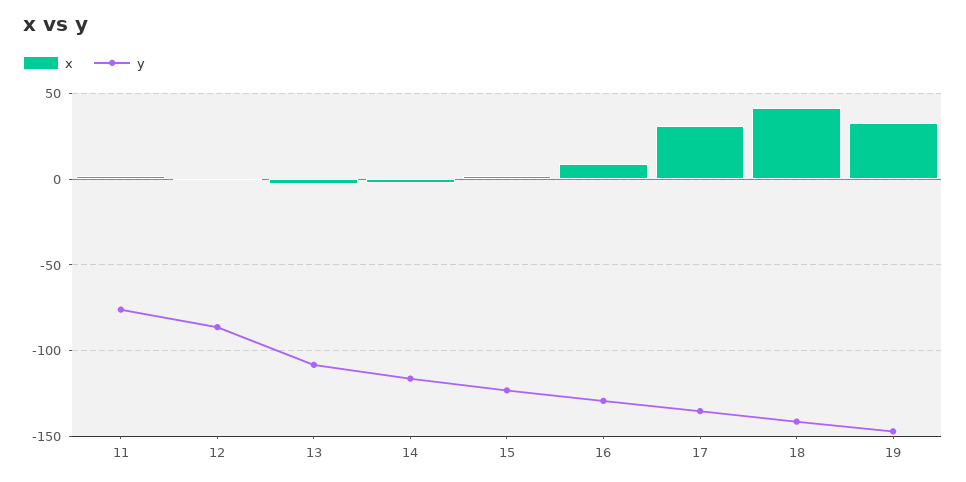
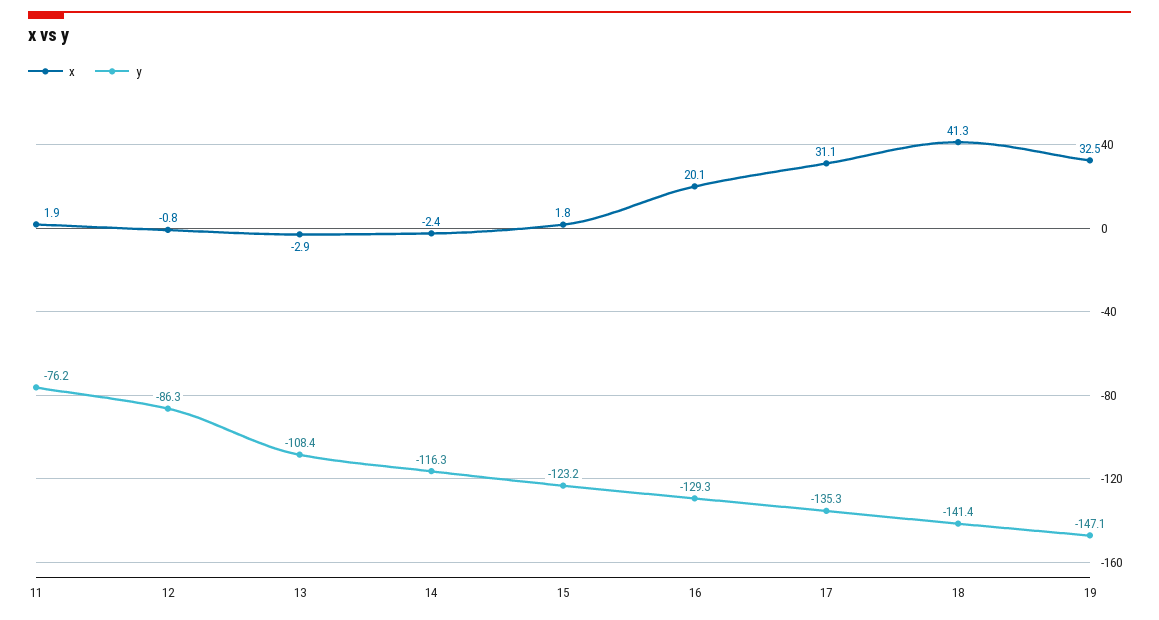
x, 16: 10 -> 20.1

